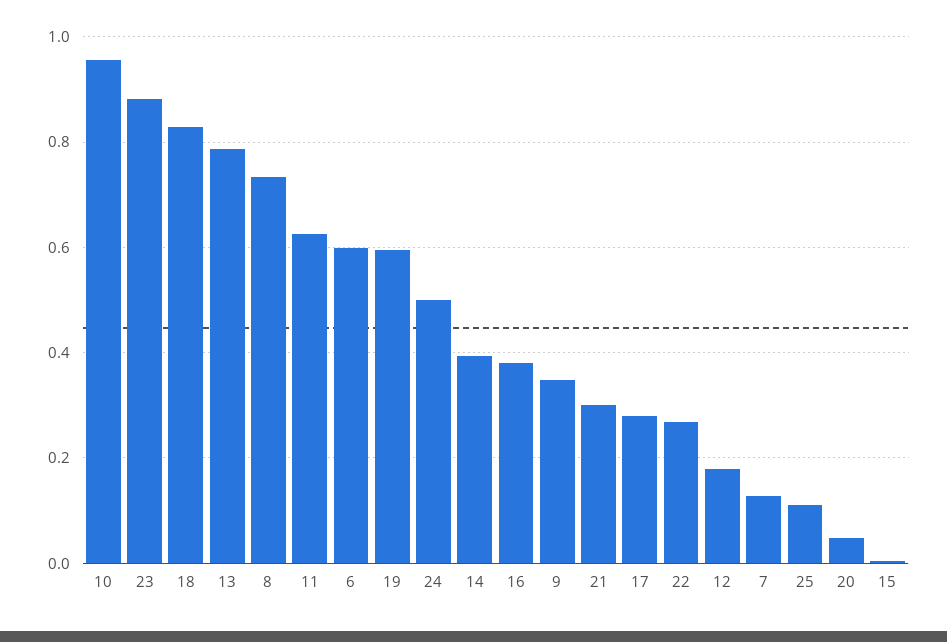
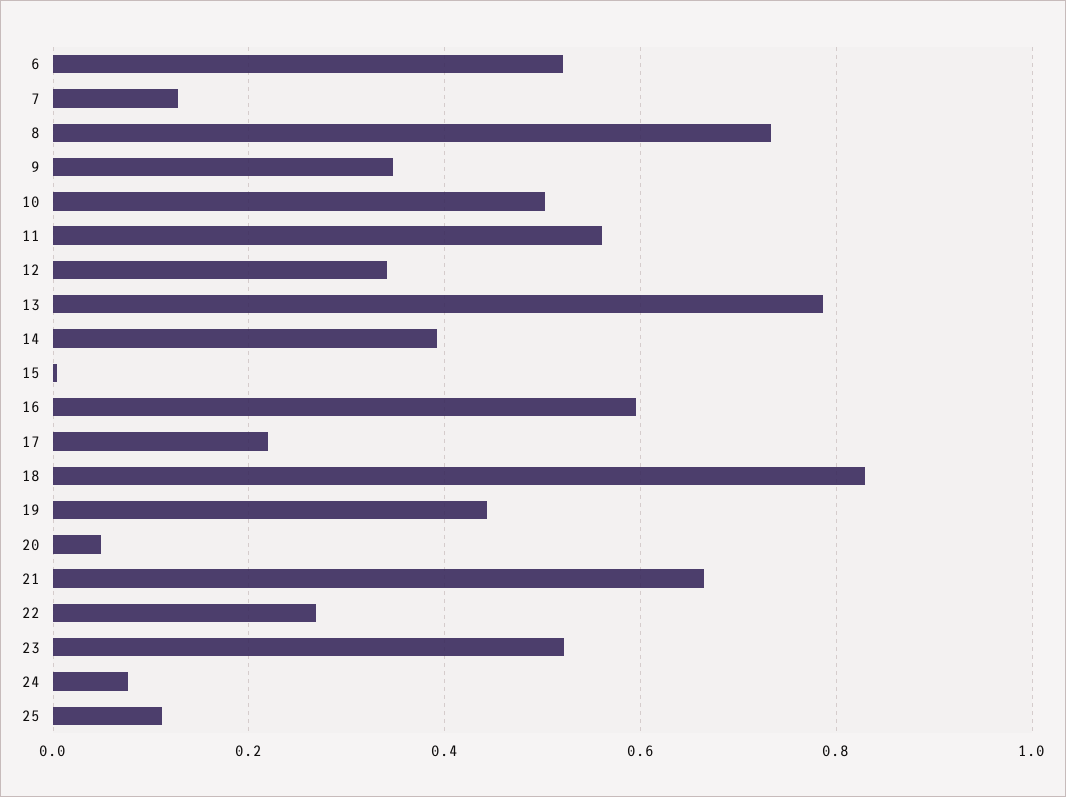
10: 0.96 -> 0.5
23: 0.88 -> 0.52
11: 0.62 -> 0.56
6: 0.6 -> 0.52
19: 0.6 -> 0.44
24: 0.5 -> 0.08
16: 0.38 -> 0.6
21: 0.3 -> 0.66
17: 0.28 -> 0.22
12: 0.18 -> 0.34

